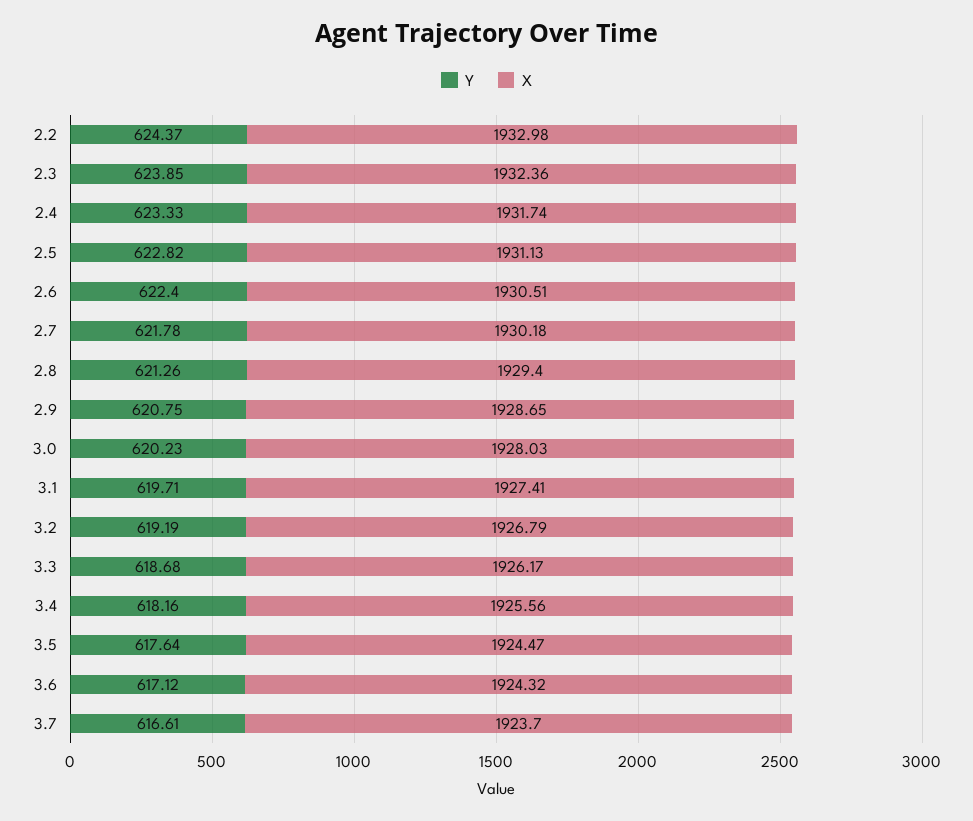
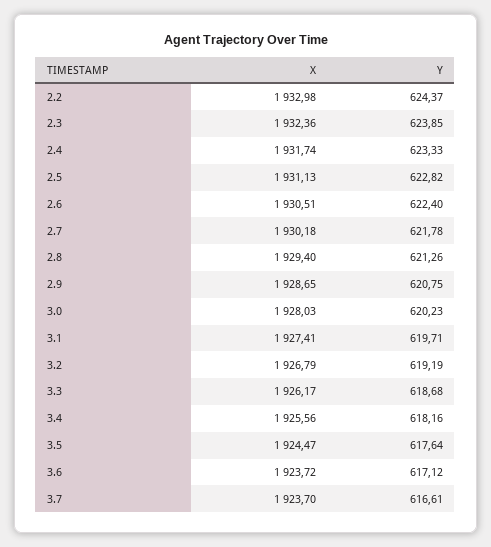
X, 3.6: 1924.32 -> 1923.72

